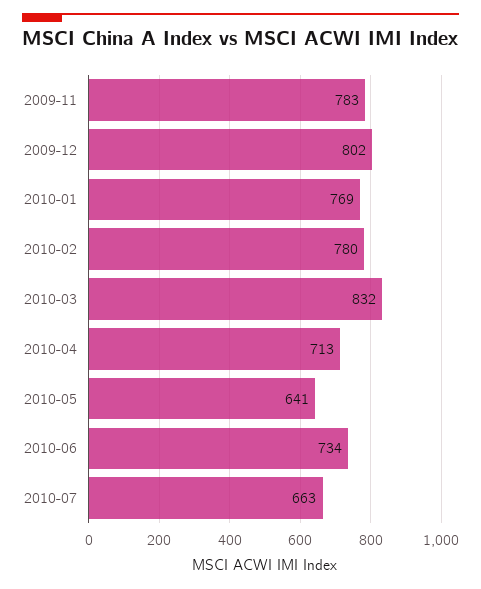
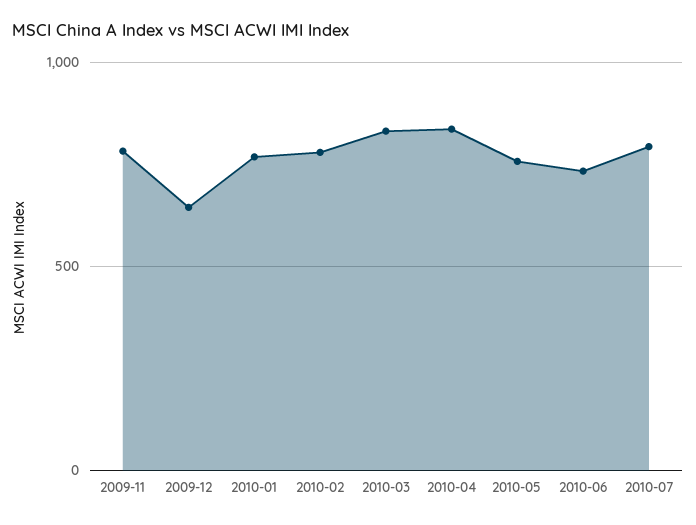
2009-12: 802 -> 650
2010-04: 713 -> 850
2010-05: 641 -> 750
2010-07: 663 -> 800

